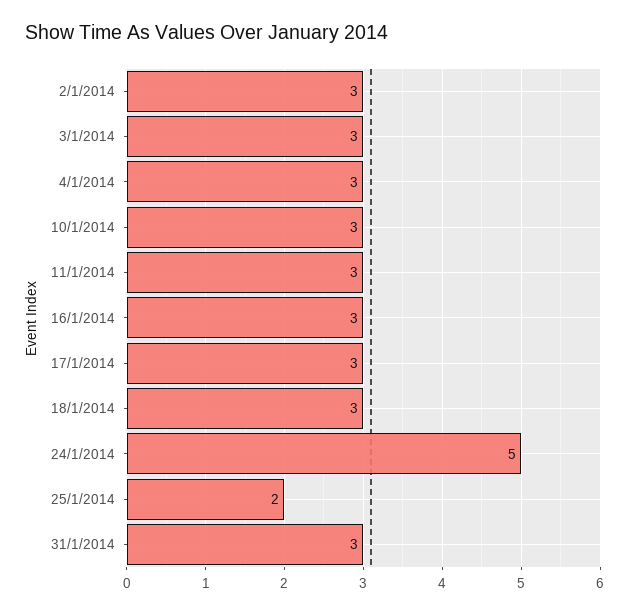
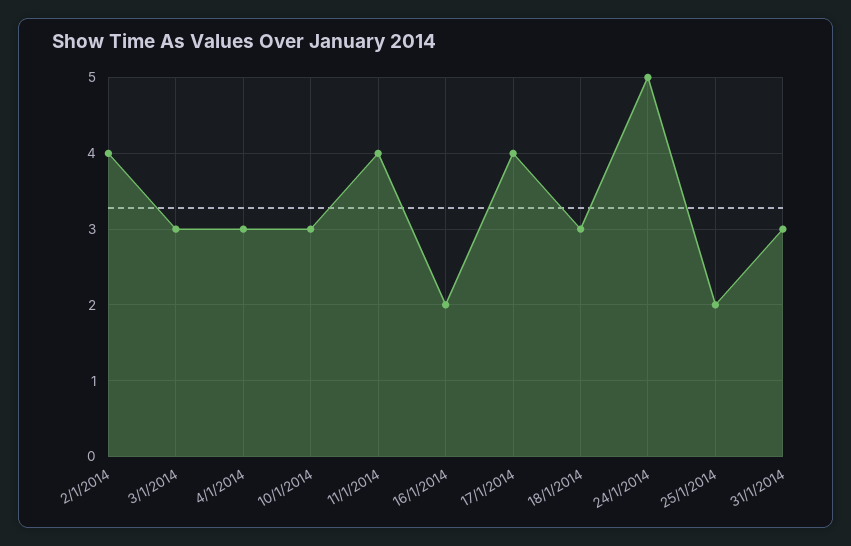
2/1/2014: 3 -> 4
11/1/2014: 3 -> 4
16/1/2014: 3 -> 2
17/1/2014: 3 -> 4

